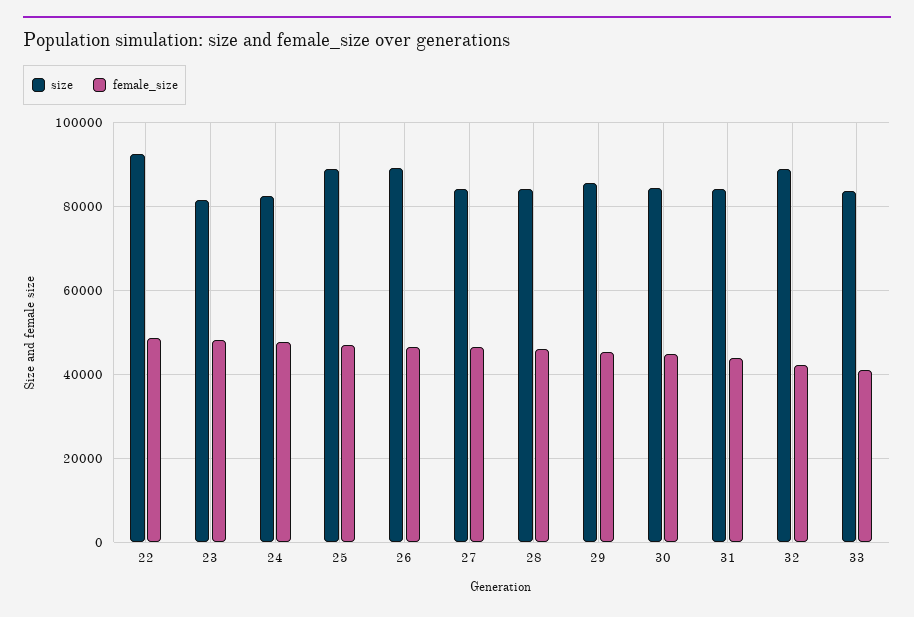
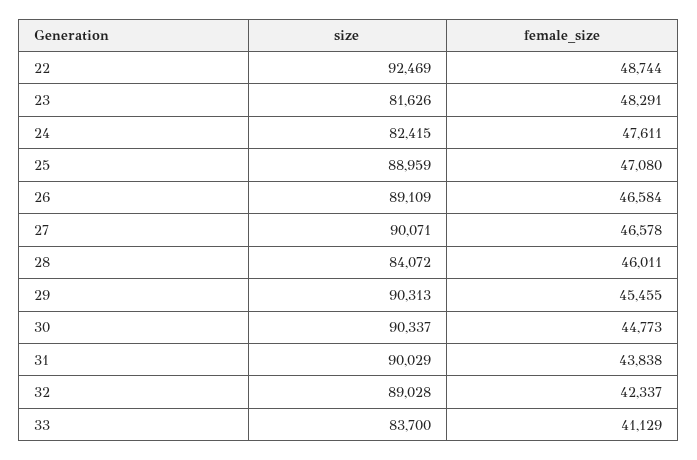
size, 27: 84000 -> 90071
size, 29: 86000 -> 90313
size, 30: 84000 -> 90337
size, 31: 84000 -> 90029

